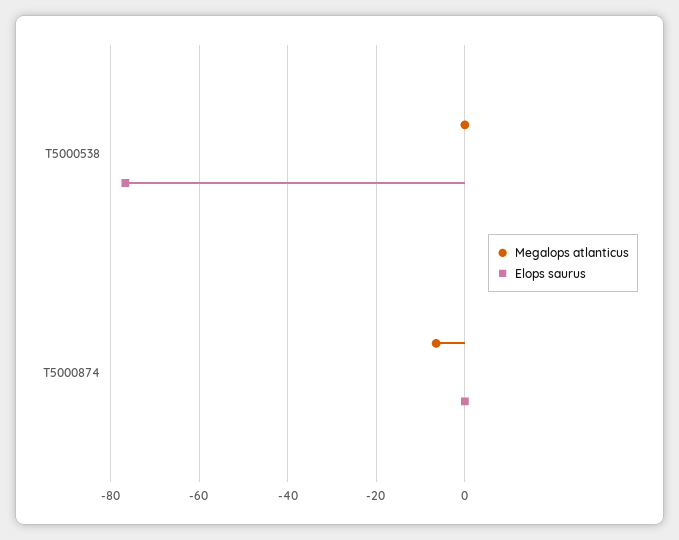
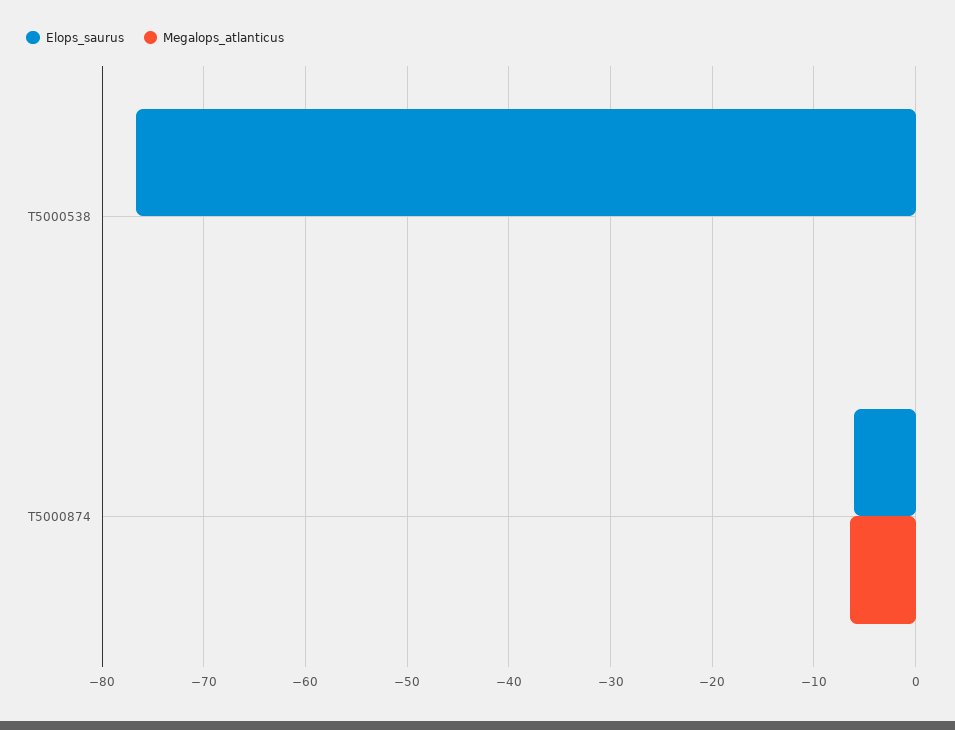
Elops saurus, T5000874: 0 -> -6

